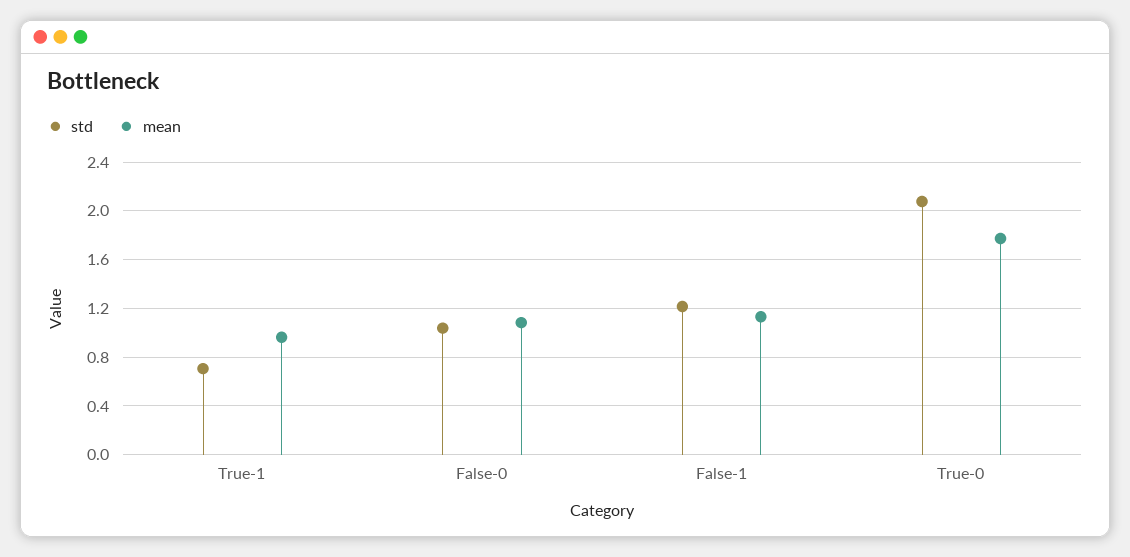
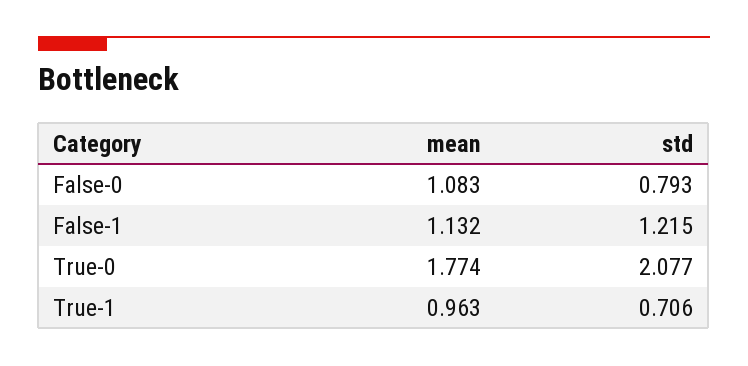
std, False-0: 1.05 -> 0.793

